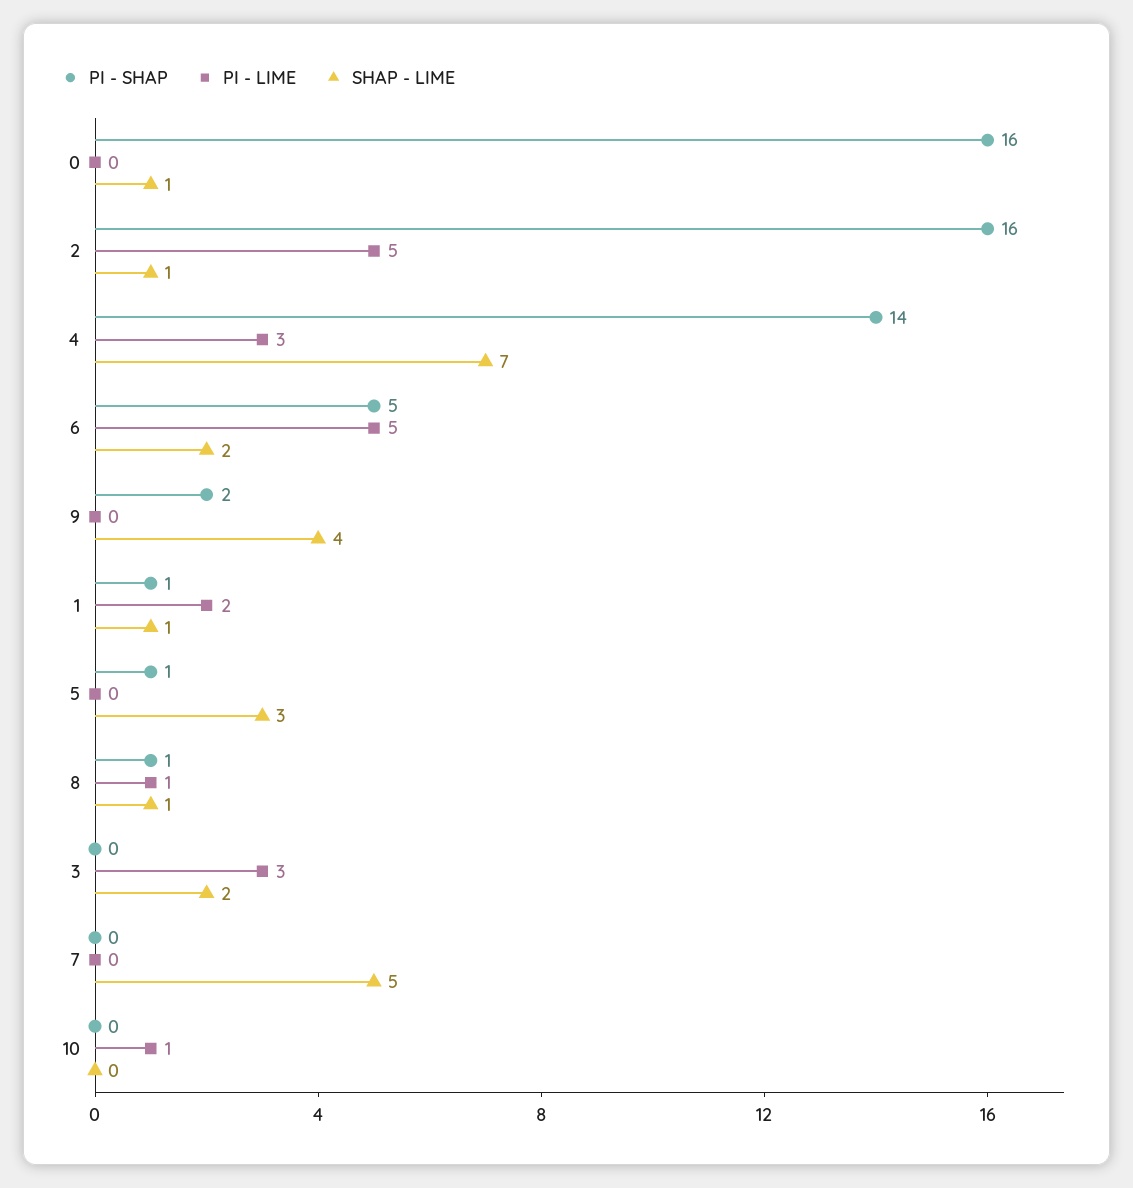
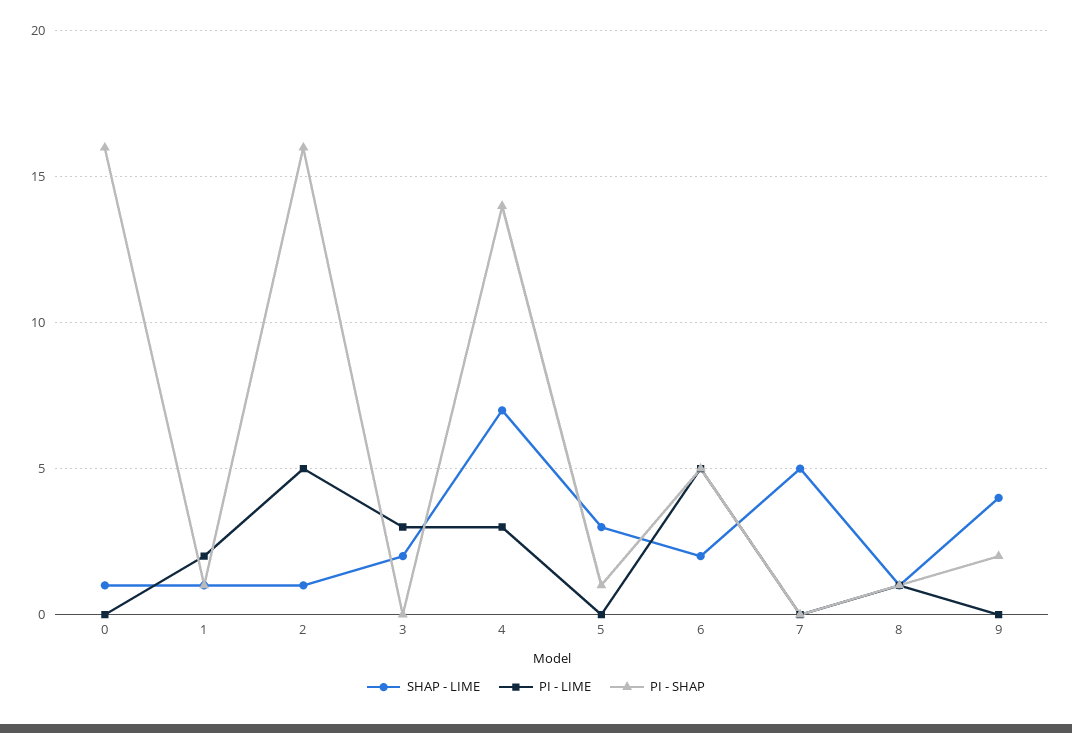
PI - SHAP, 10: 0 -> none
PI - LIME, 10: 1 -> none
SHAP - LIME, 10: 0 -> none

